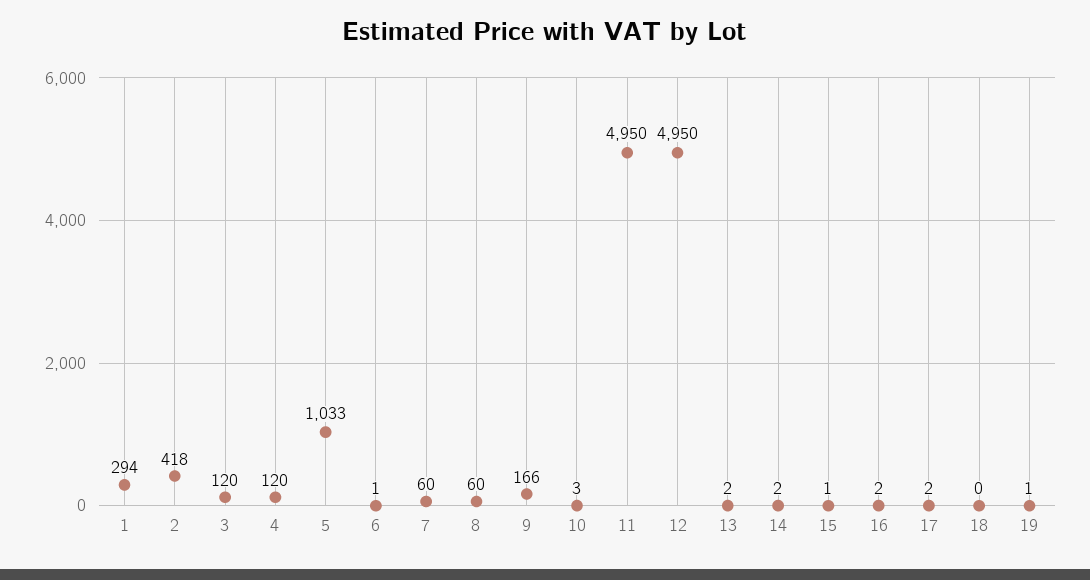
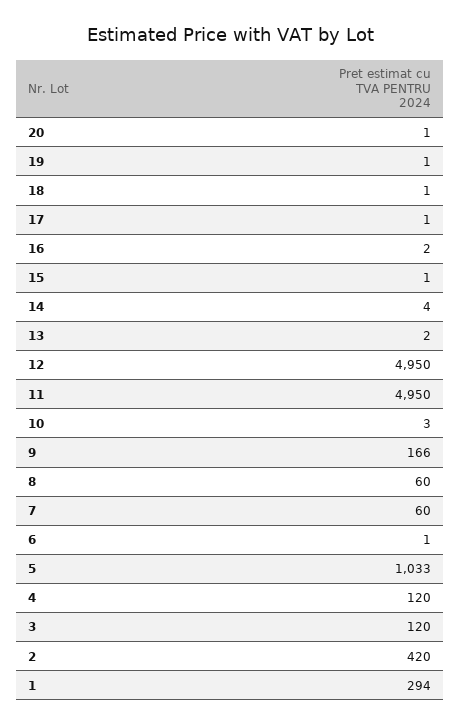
2: 418 -> 420
14: 2 -> 4
17: 2 -> 1
18: 0 -> 1
20: none -> 1

